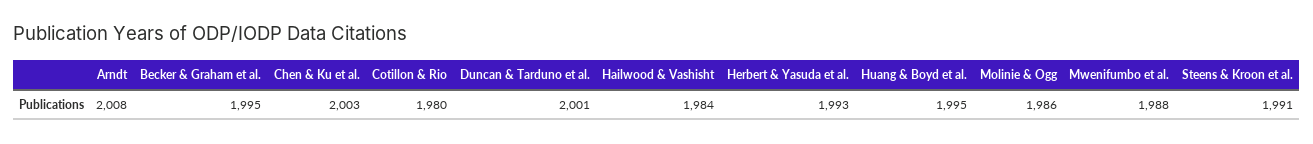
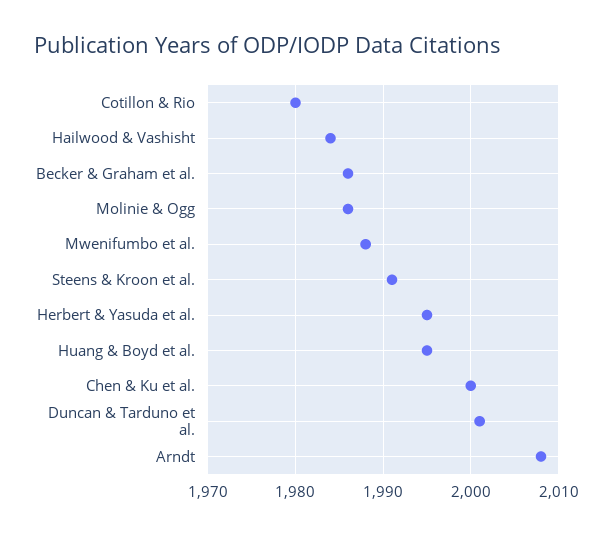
Becker & Graham et al.: 1995 -> 1986
Chen & Ku et al.: 2003 -> 2000
Herbert & Yasuda et al.: 1993 -> 1995

